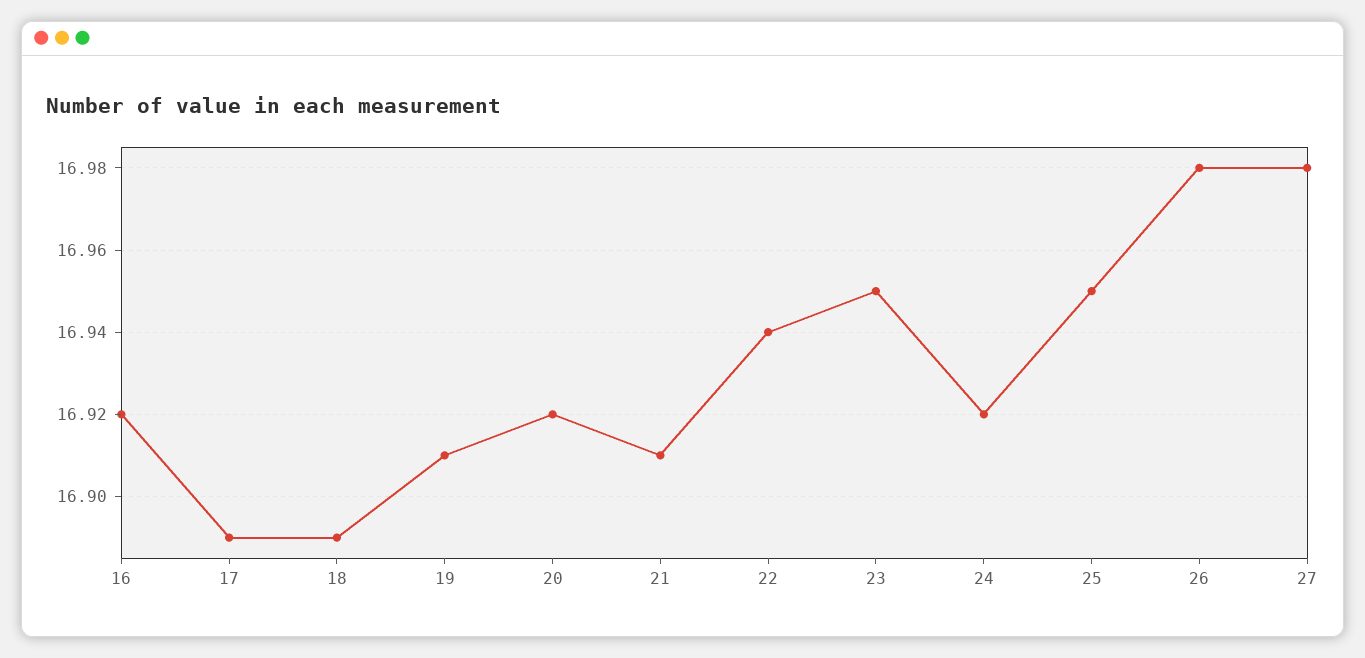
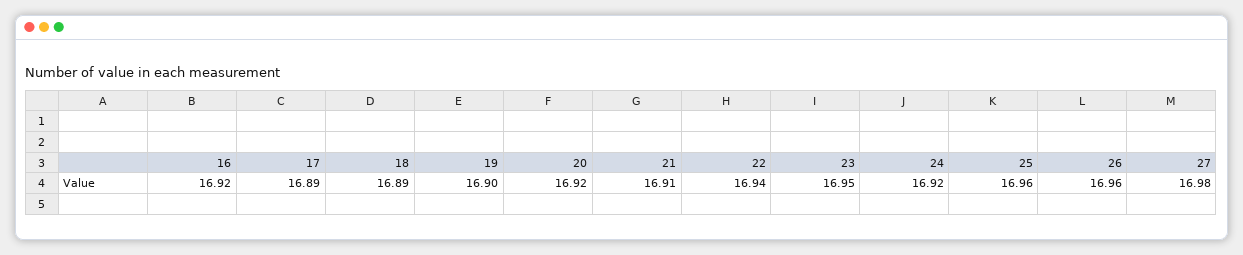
19: 16.91 -> 16.9
25: 16.95 -> 16.96
26: 16.98 -> 16.96

